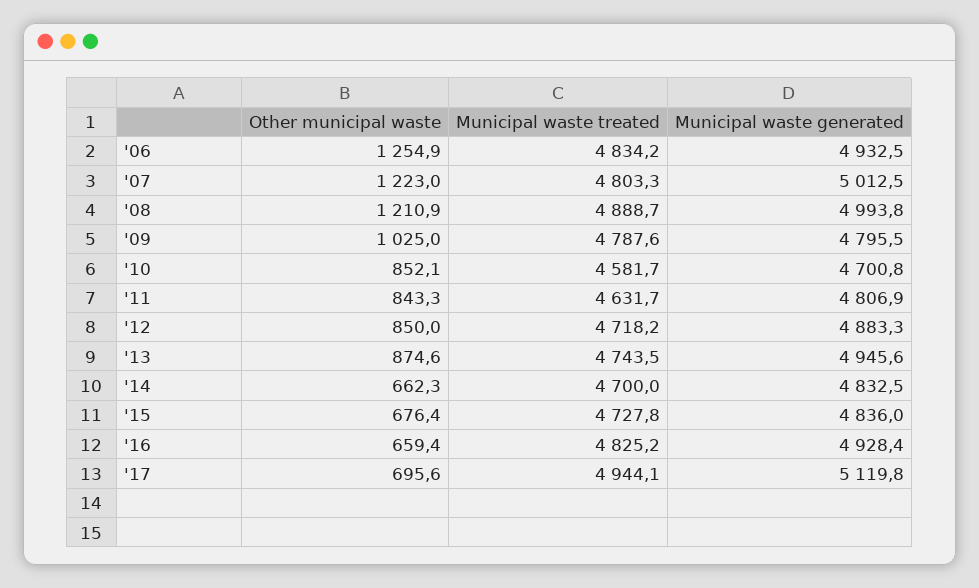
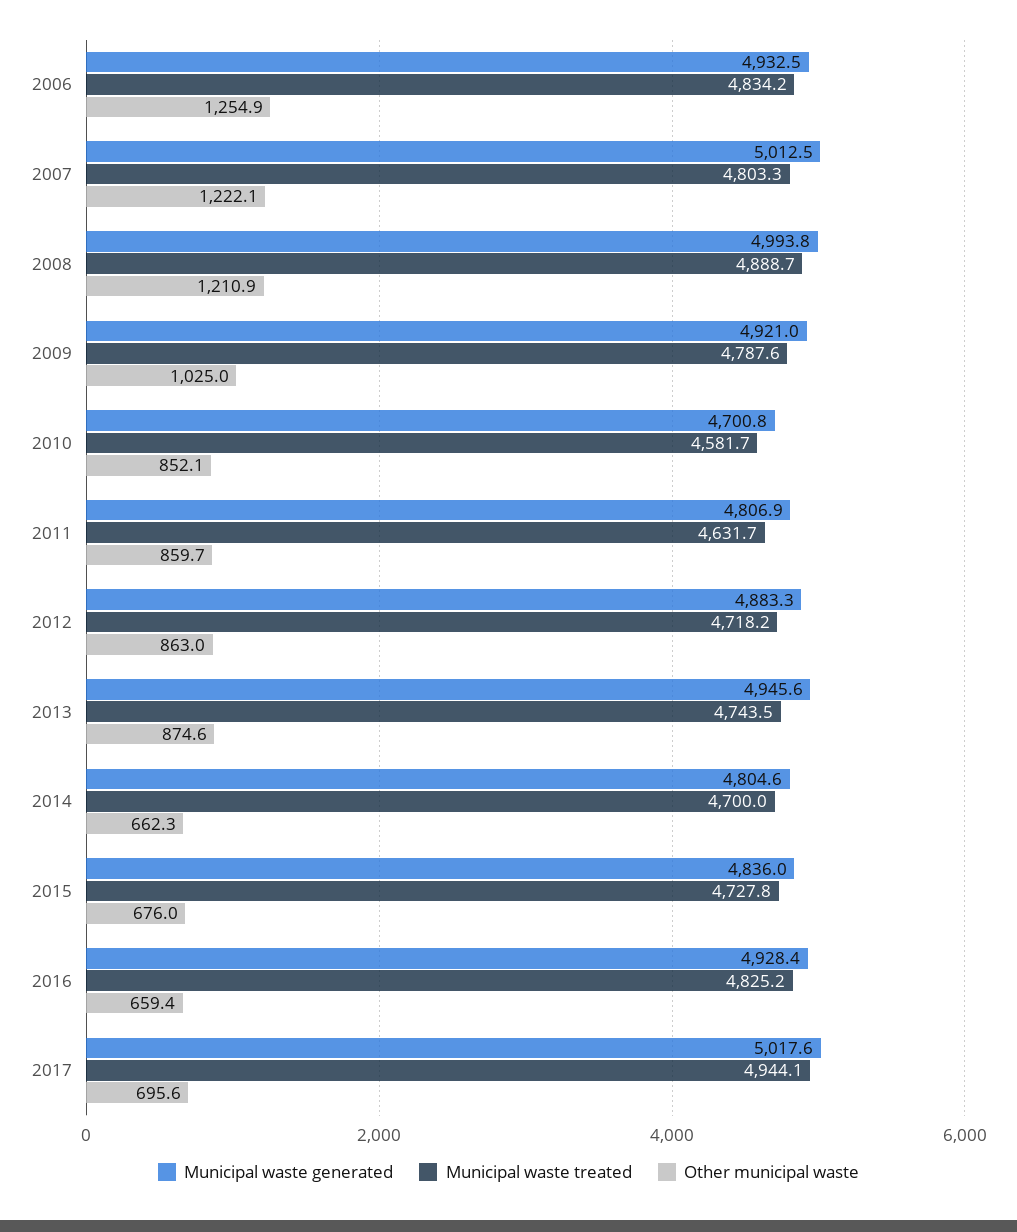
Other municipal waste, '07: 1223 -> 1222.1
Municipal waste generated, '09: 4795.5 -> 4921
Other municipal waste, '11: 843.3 -> 859.7
Other municipal waste, '12: 850 -> 863
Municipal waste generated, '14: 4832.5 -> 4804.6
Other municipal waste, '15: 676.4 -> 676
Municipal waste generated, '17: 5119.8 -> 5017.6

